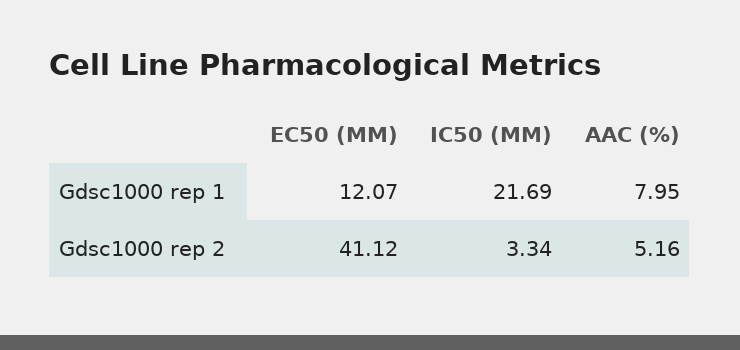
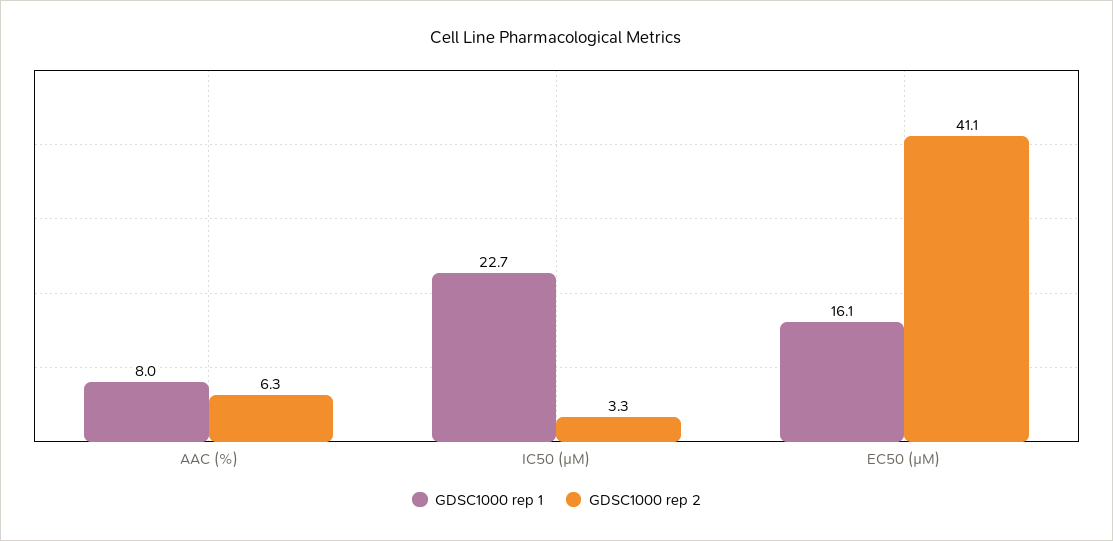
Gdsc1000 rep 1, EC50 (ΜM): 12.07 -> 16.1
Gdsc1000 rep 1, IC50 (ΜM): 21.69 -> 22.7
Gdsc1000 rep 2, AAC (%): 5.16 -> 6.3

